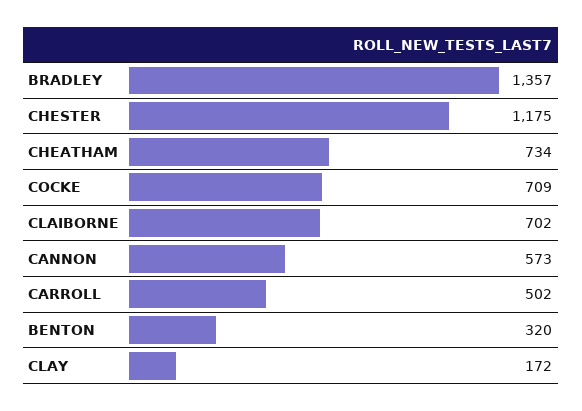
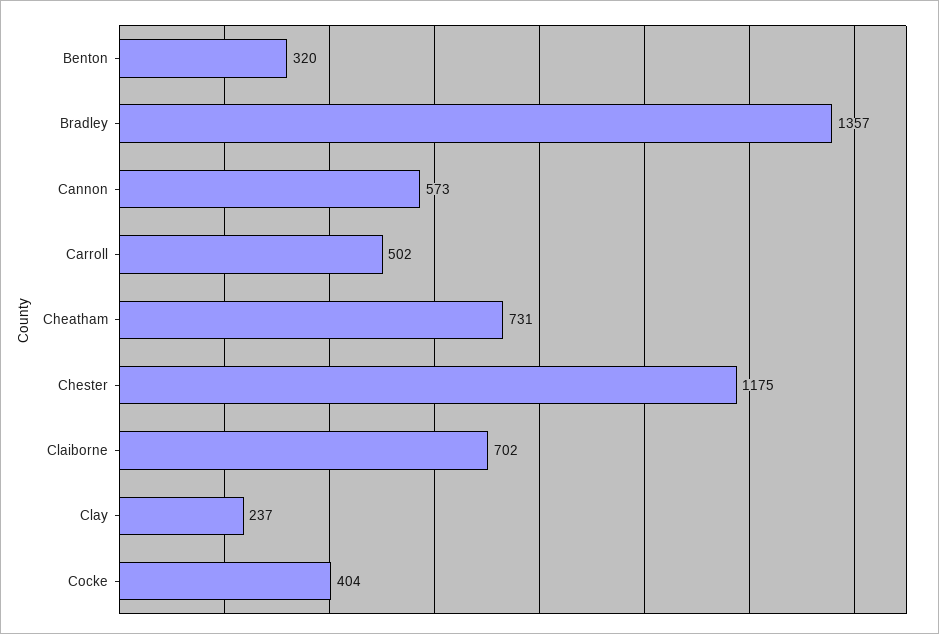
CHEATHAM: 734 -> 731
COCKE: 709 -> 404
CLAY: 172 -> 237

